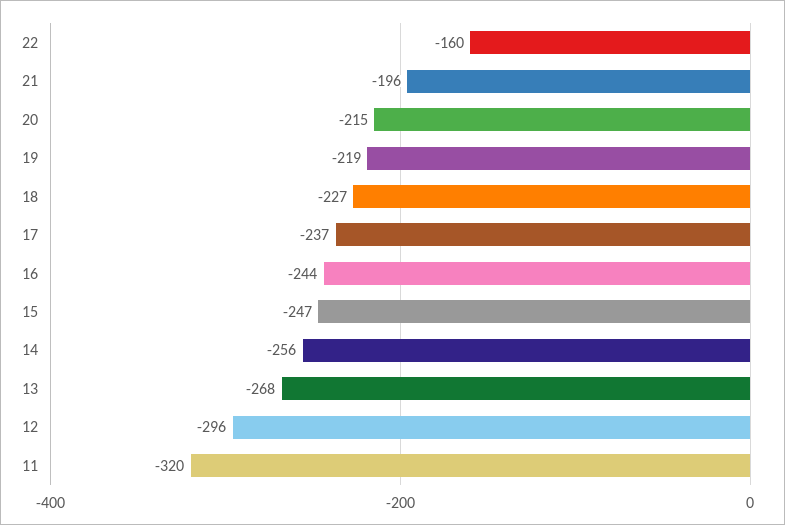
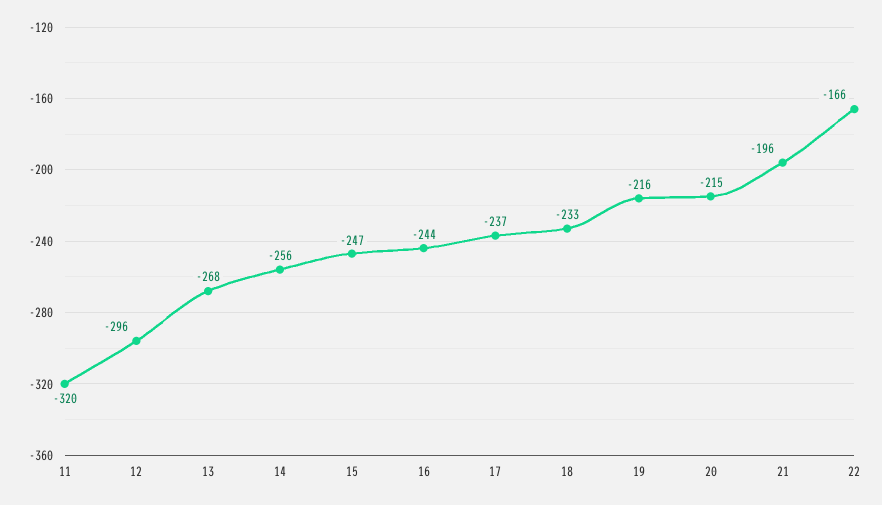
22: -160 -> -166
19: -219 -> -216
18: -227 -> -233

